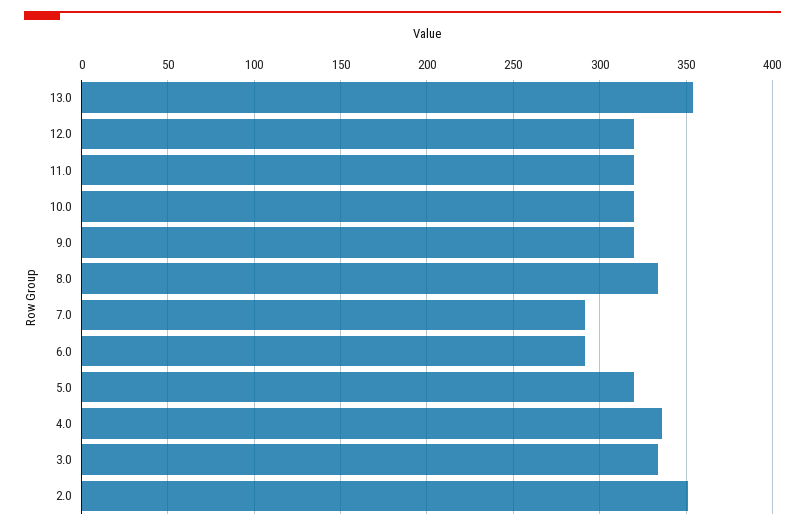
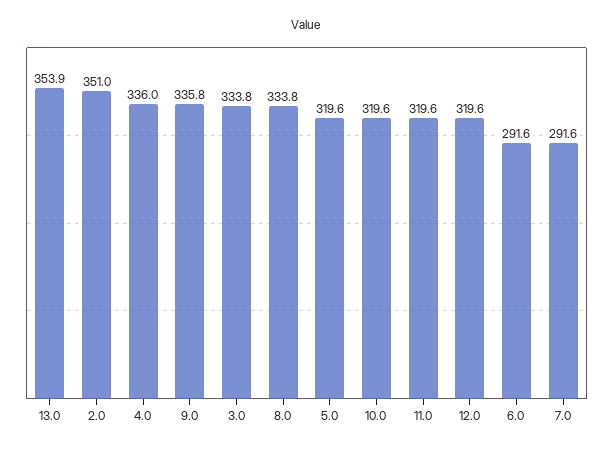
9.0: 320 -> 335.8

